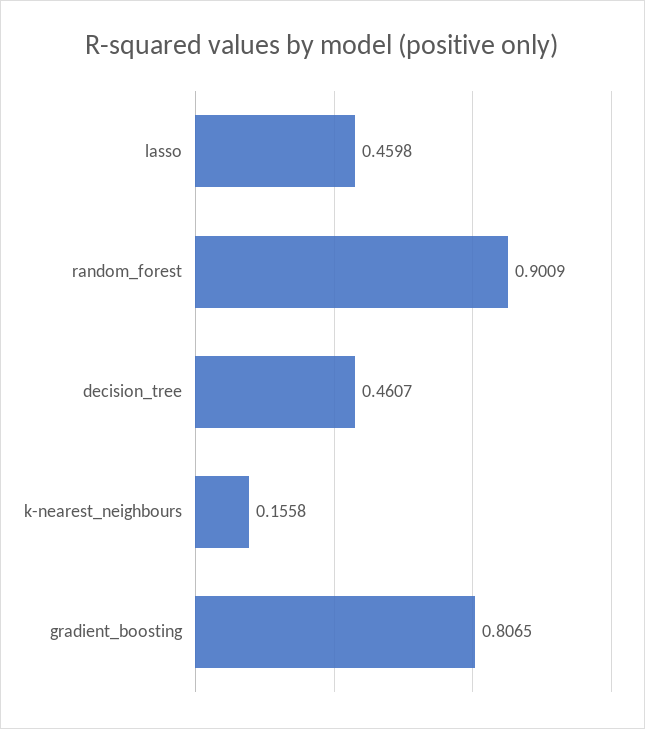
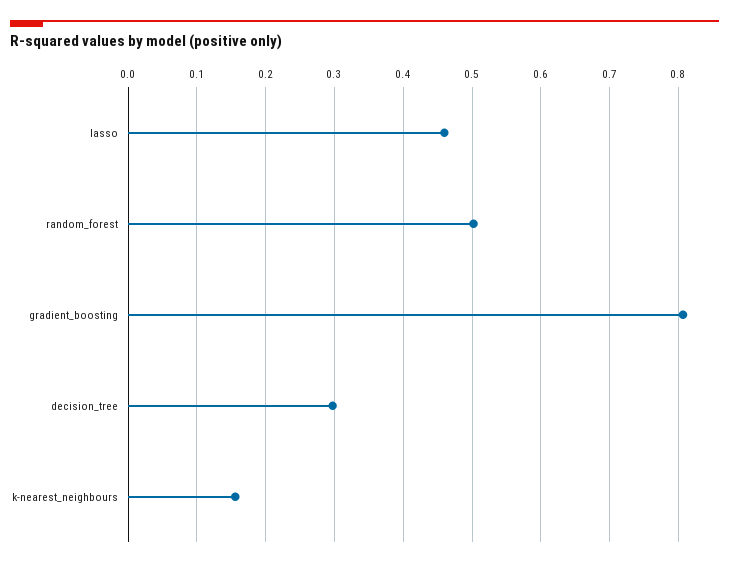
random_forest: 0.9009 -> 0.5
decision_tree: 0.4607 -> 0.3

